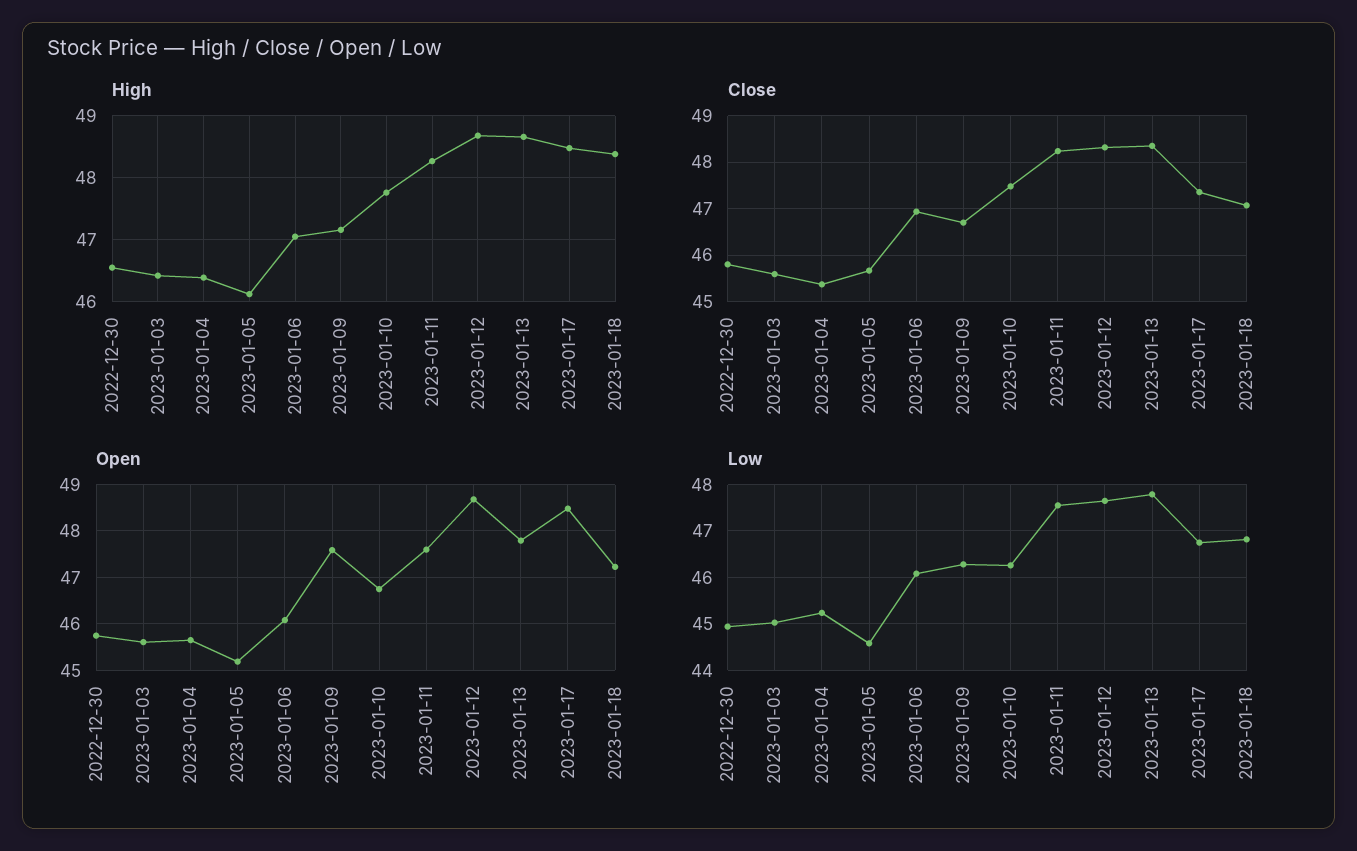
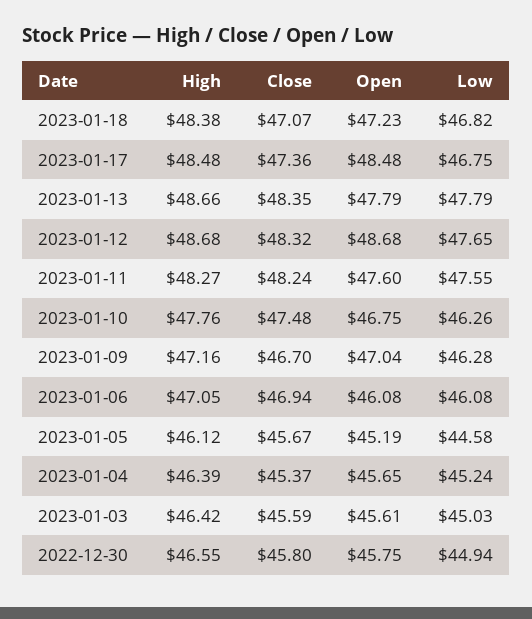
Open, 2023-01-09: 47.6 -> 47.04

